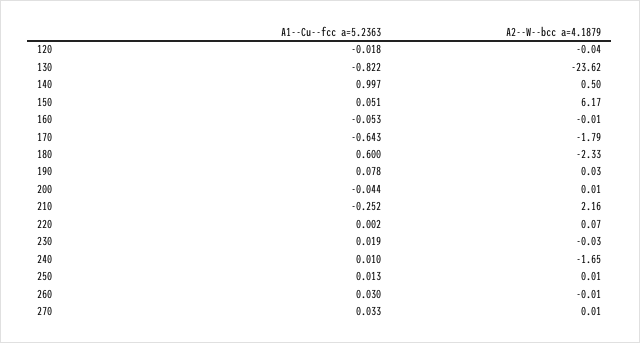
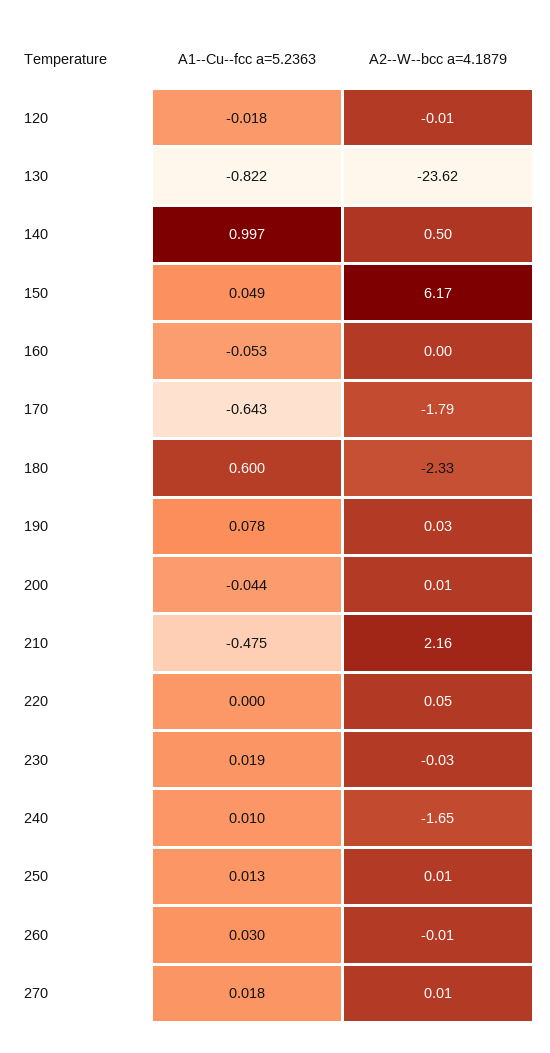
A2--W--bcc a=4.1879, 120: -0.04 -> -0.01
A1--Cu--fcc a=5.2363, 150: 0.051 -> 0.049
A2--W--bcc a=4.1879, 160: -0.01 -> 0
A1--Cu--fcc a=5.2363, 210: -0.252 -> -0.475
A1--Cu--fcc a=5.2363, 220: 0.002 -> 0
A2--W--bcc a=4.1879, 220: 0.07 -> 0.05
A1--Cu--fcc a=5.2363, 270: 0.033 -> 0.018

